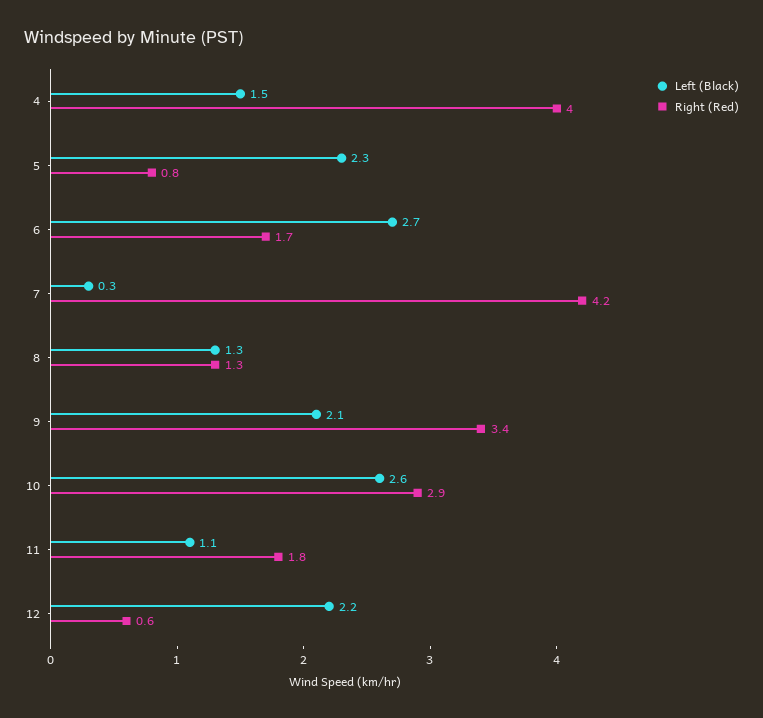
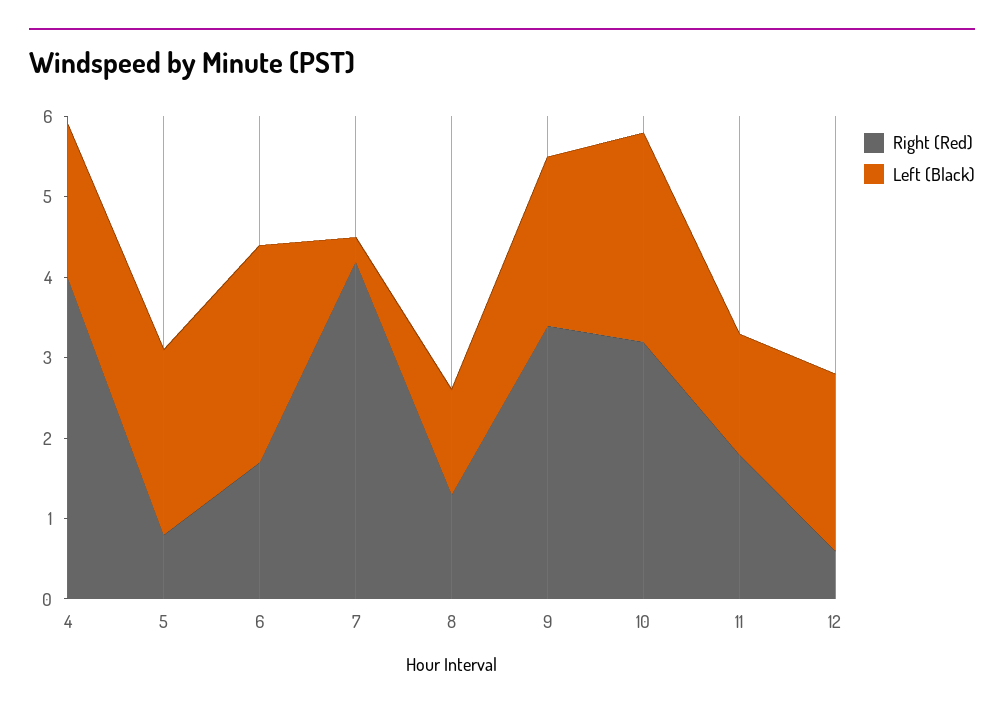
Left (Black), 4: 1.5 -> 1.9
Right (Red), 10: 2.9 -> 3.2
Left (Black), 11: 1.1 -> 1.5

